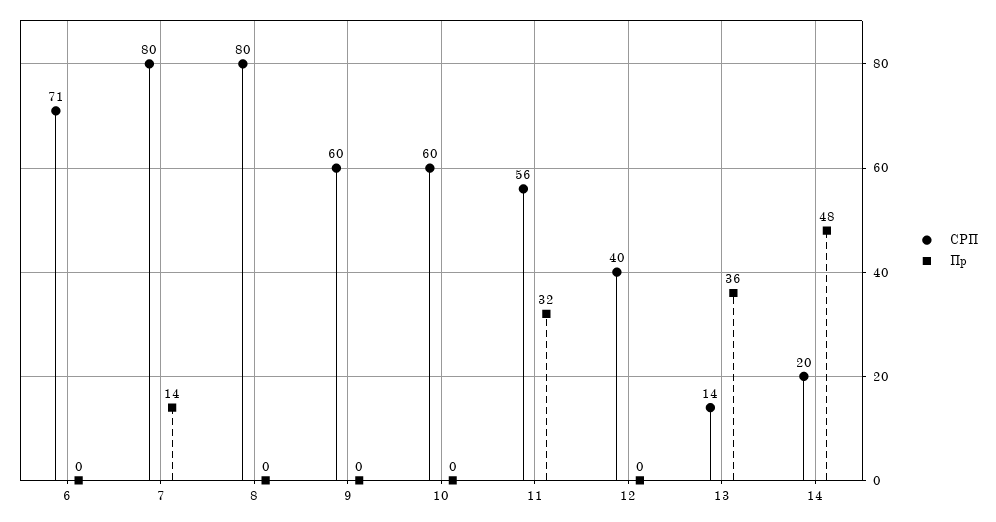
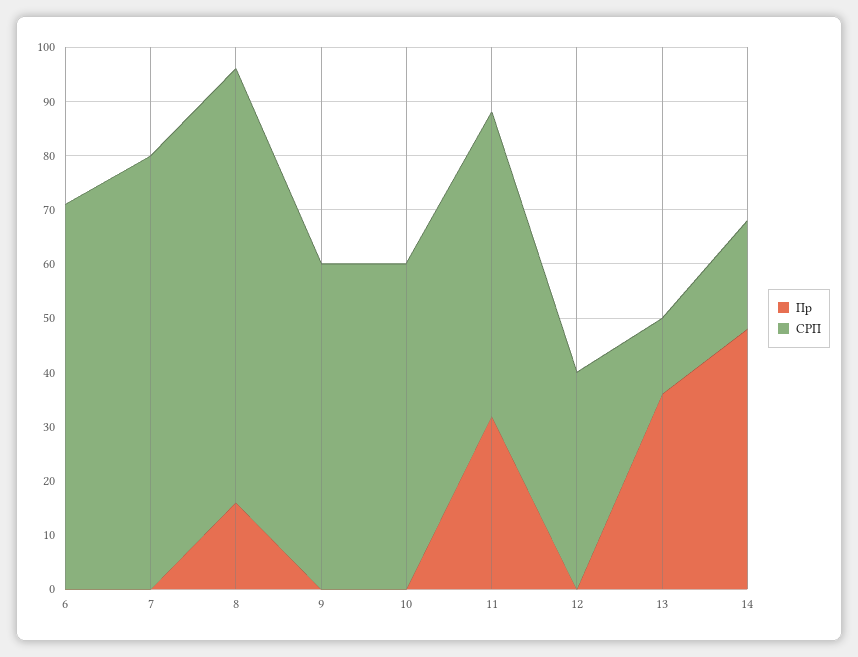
Пр, 7: 14 -> 0
Пр, 8: 0 -> 15

